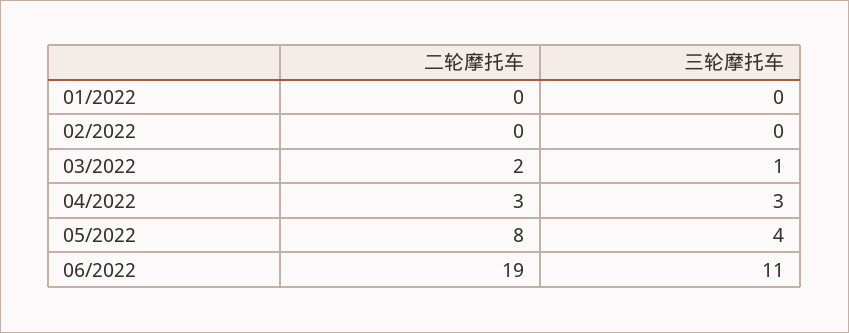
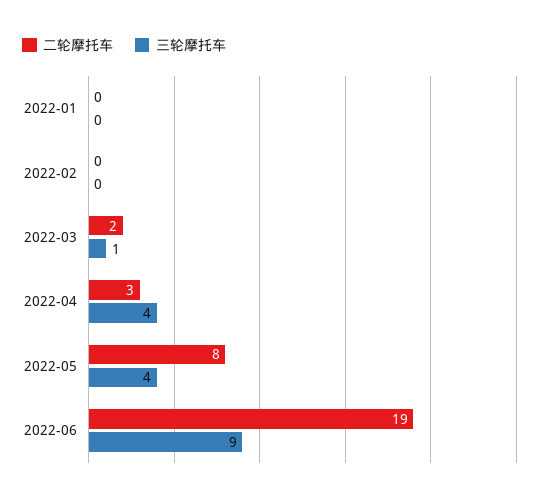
三轮摩托车, 04/2022: 3 -> 4
三轮摩托车, 06/2022: 11 -> 9

